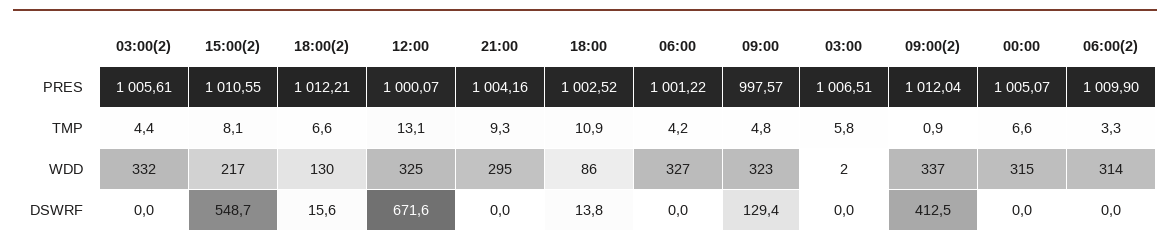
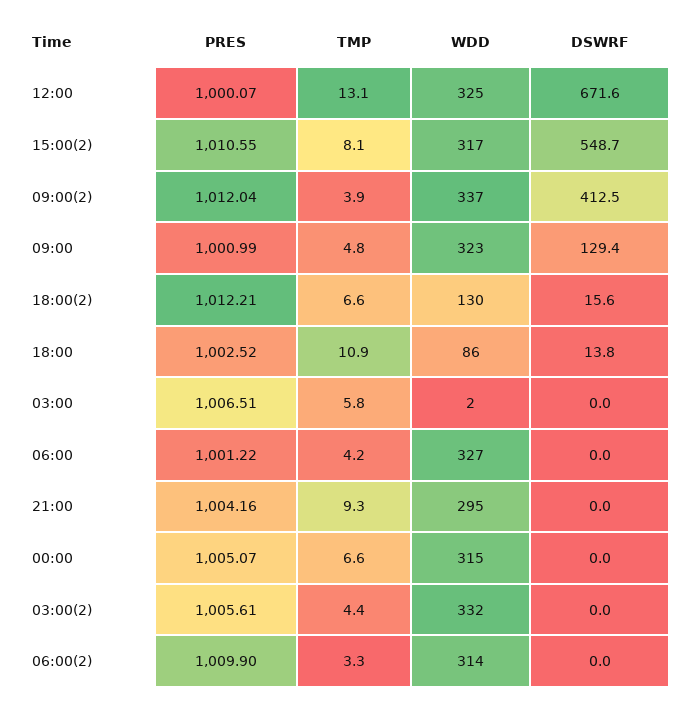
09:00, PRES: 997.57 -> 1000.99
09:00(2), TMP: 0.9 -> 3.9
15:00(2), WDD: 217 -> 317

